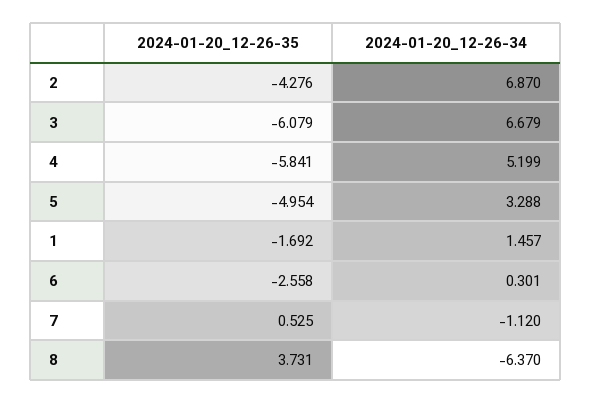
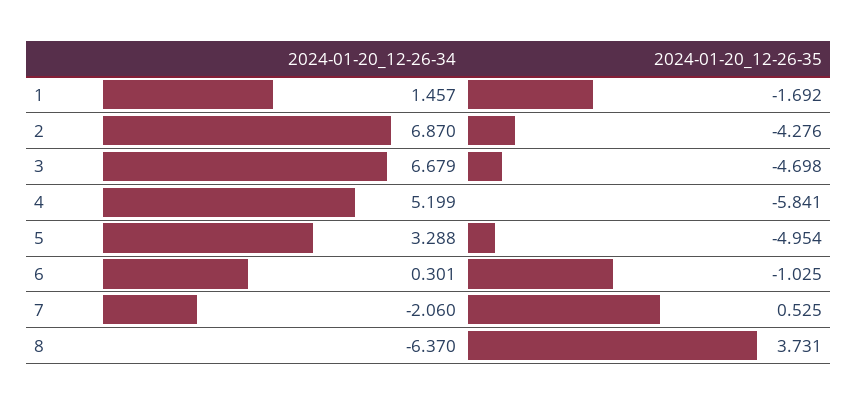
2024-01-20_12-26-35, 3: -6.079 -> -4.698
2024-01-20_12-26-35, 6: -2.558 -> -1.025
2024-01-20_12-26-34, 7: -1.12 -> -2.06

